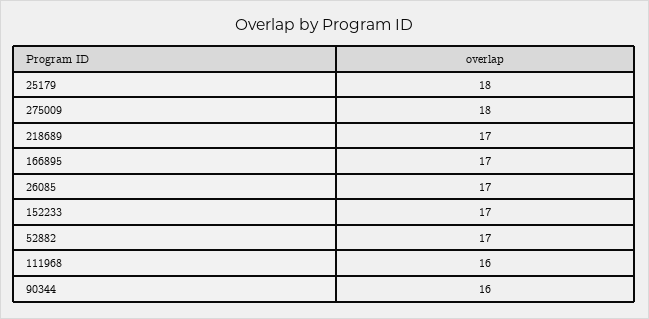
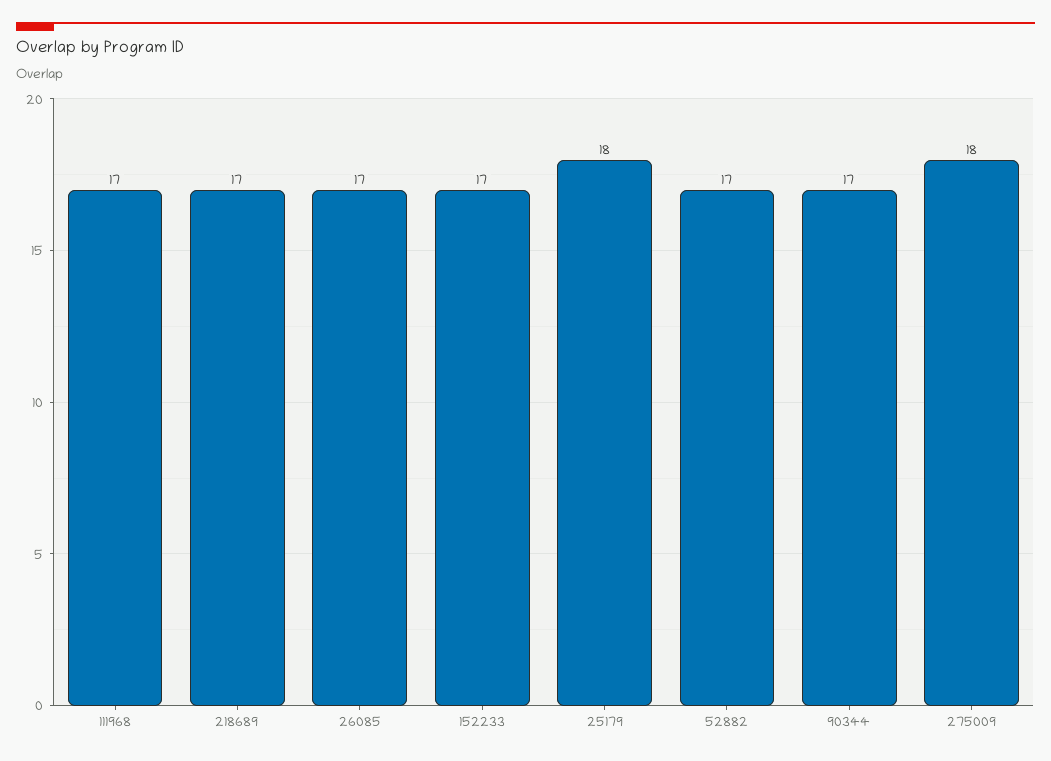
166895: 17 -> none
111968: 16 -> 17
90344: 16 -> 17

